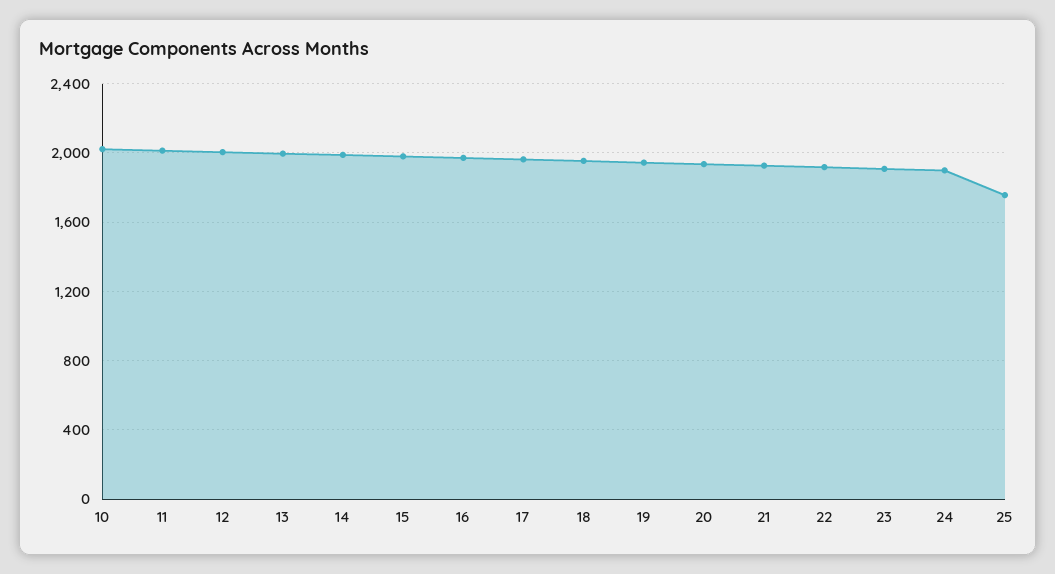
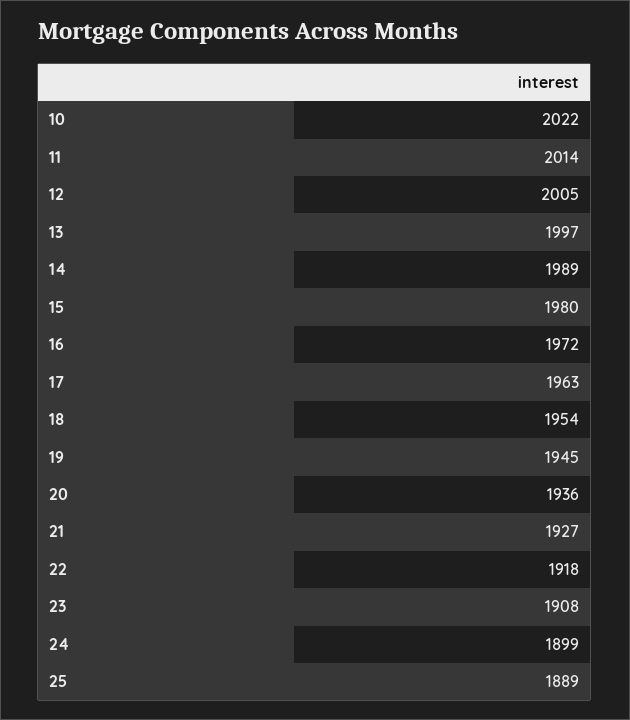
25: 1750 -> 1889

